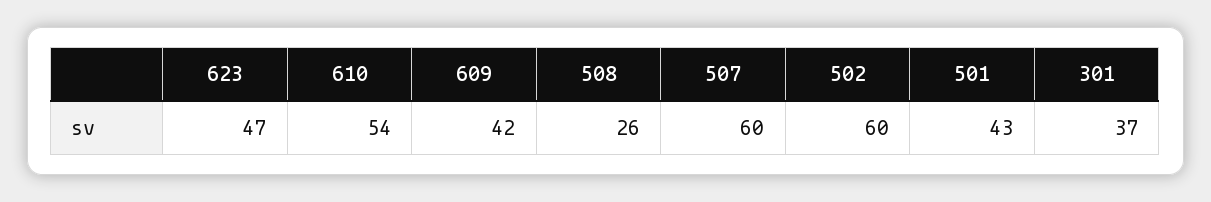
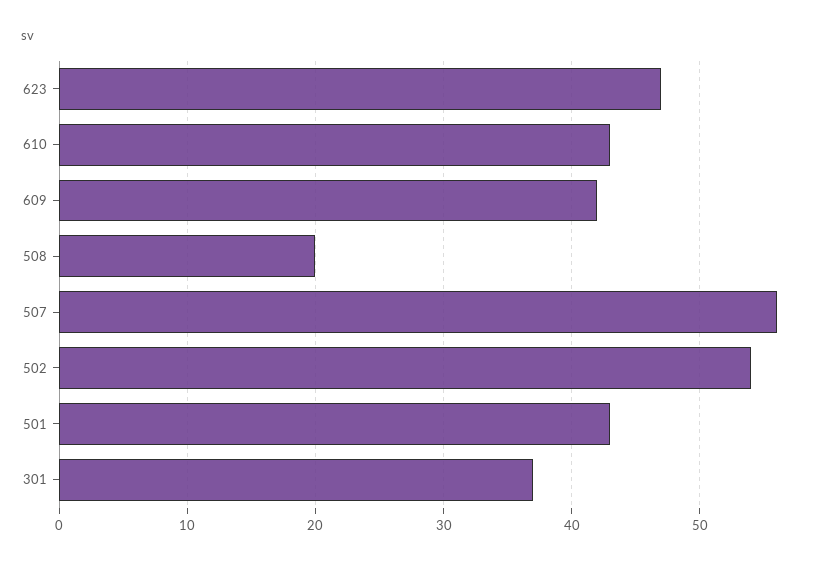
610: 54 -> 43
508: 26 -> 20
507: 60 -> 56
502: 60 -> 54

